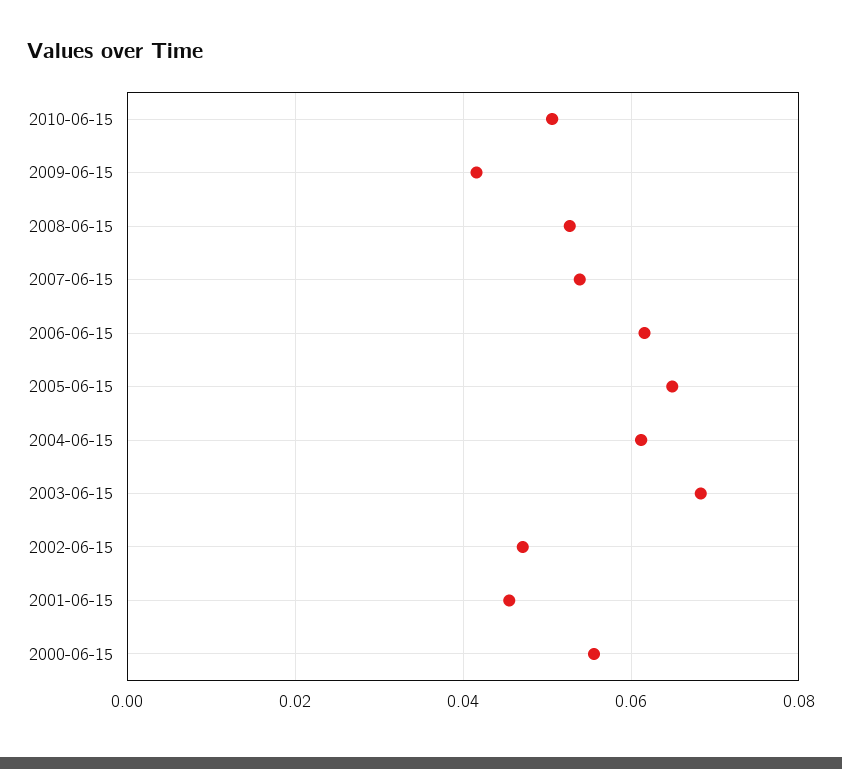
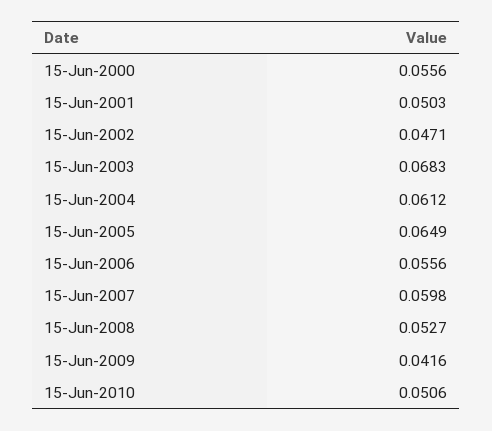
2007-06-15: 0.054 -> 0.0598
2006-06-15: 0.062 -> 0.0556
2001-06-15: 0.046 -> 0.0503

